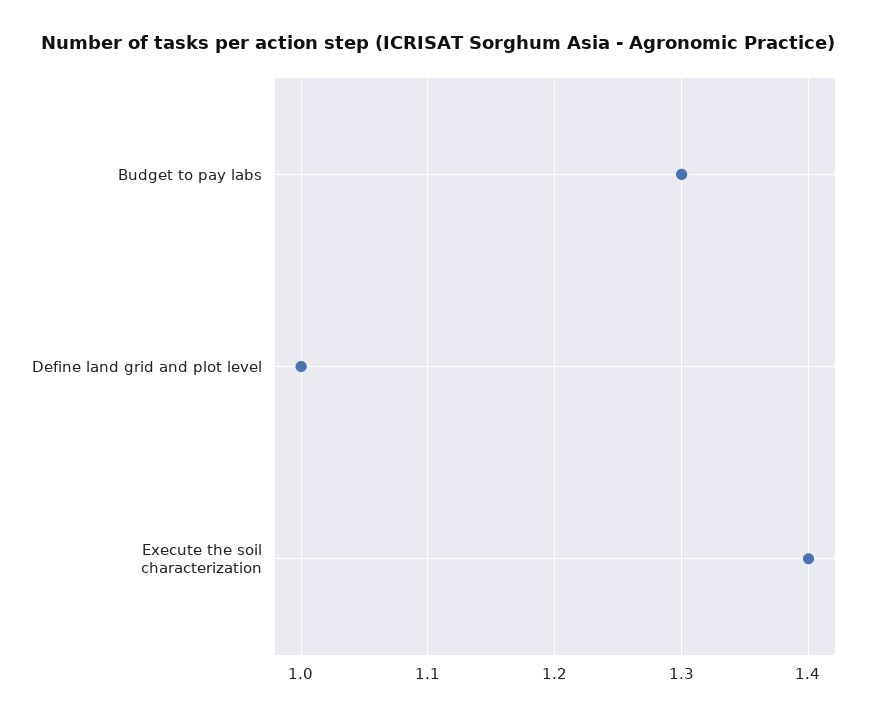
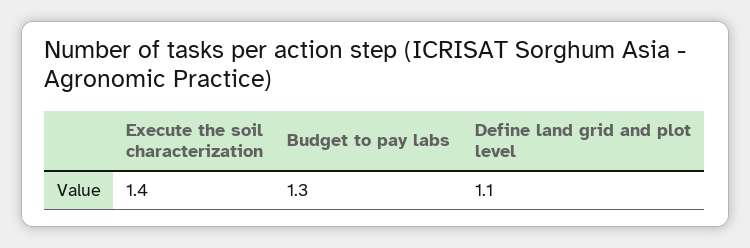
Define land grid and plot level: 1 -> 1.1

